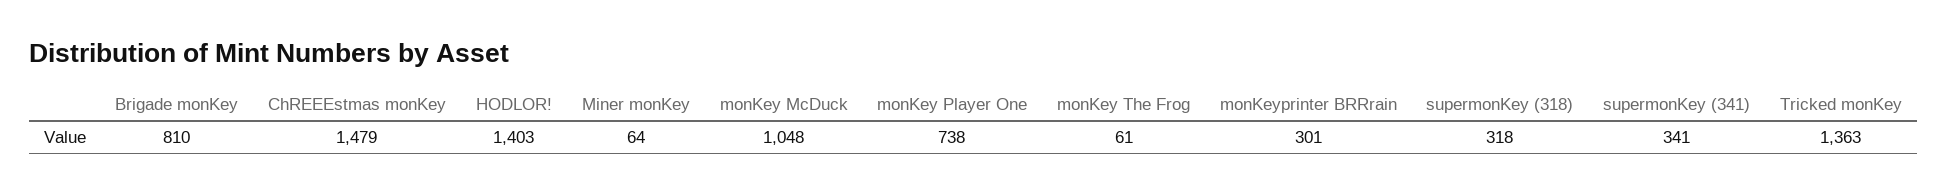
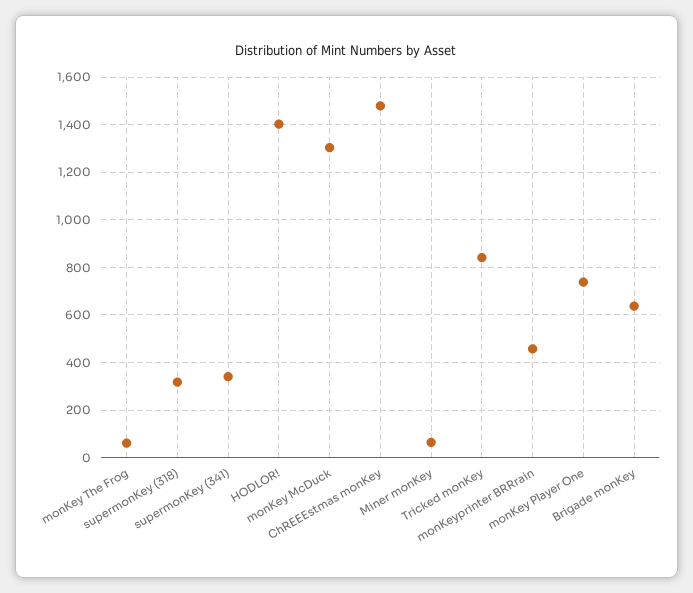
Brigade monKey: 810 -> 650
monKey McDuck: 1048 -> 1300
monKeyprinter BRRrain: 301 -> 450
Tricked monKey: 1363 -> 850

